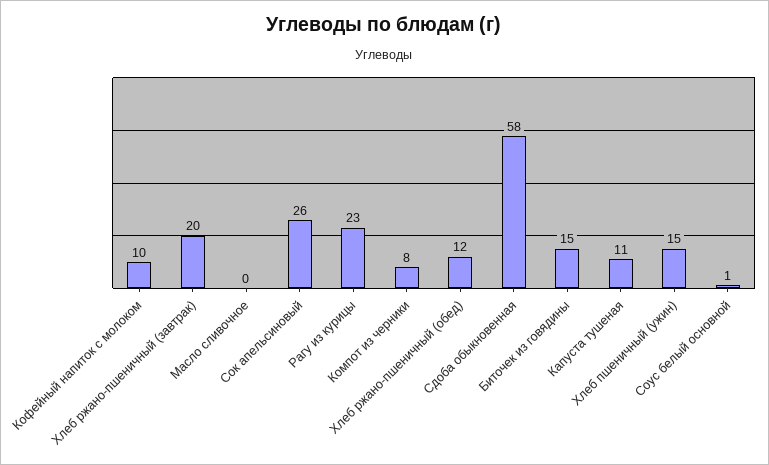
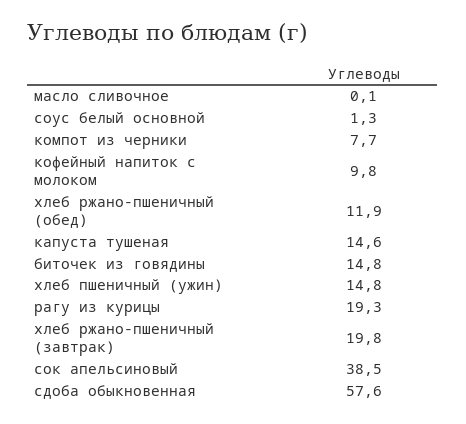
Сок апельсиновый: 26 -> 38.5
Рагу из курицы: 23 -> 19.3
Капуста тушеная: 11 -> 14.6

